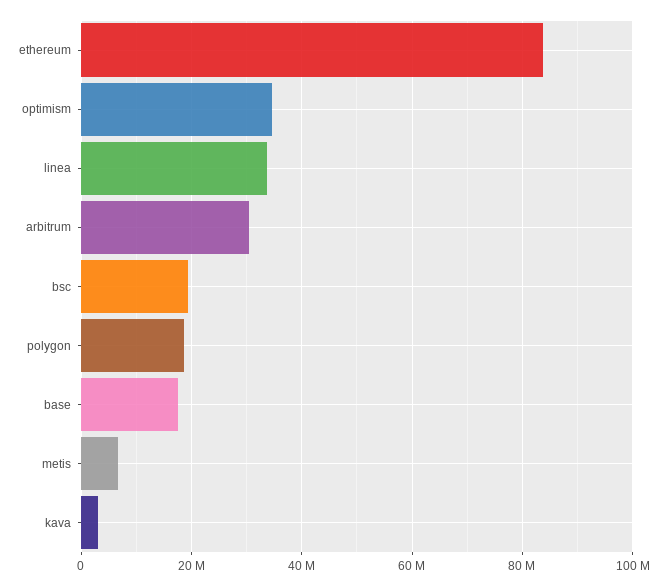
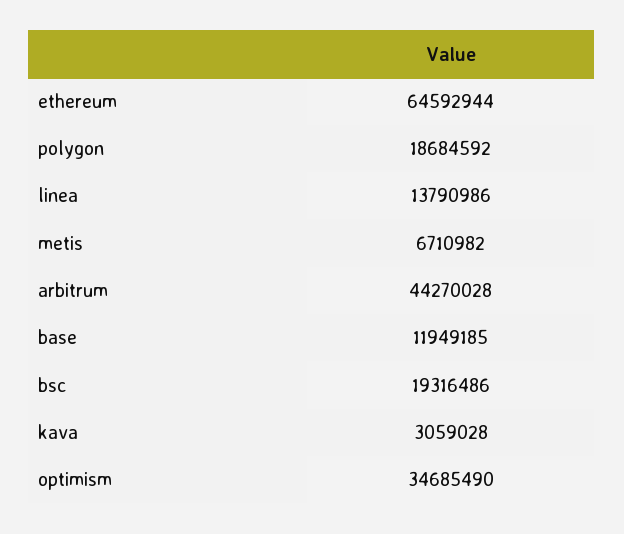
ethereum: 84000000 -> 64592944
linea: 34000000 -> 13790986
arbitrum: 30000000 -> 44270028
base: 18000000 -> 11949185

